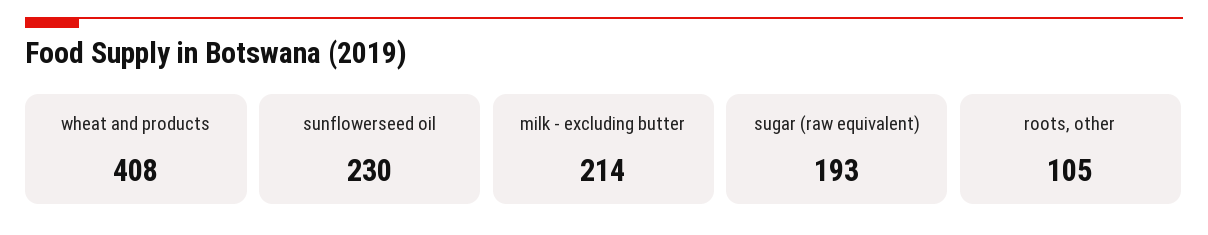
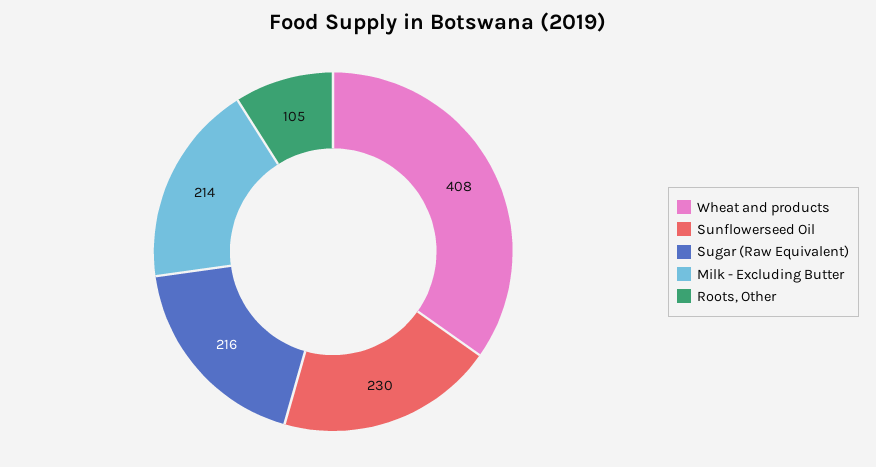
sugar (raw equivalent): 193 -> 216

